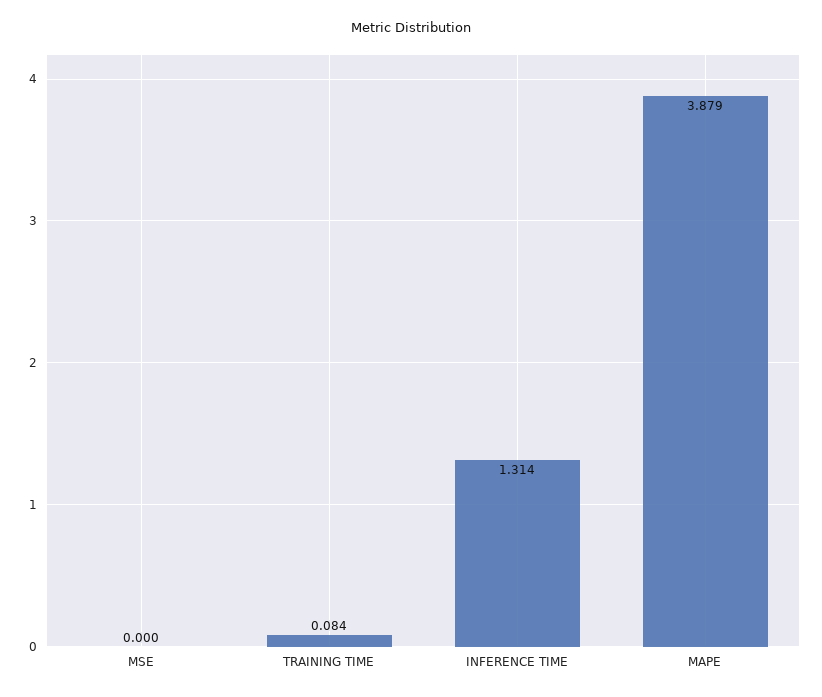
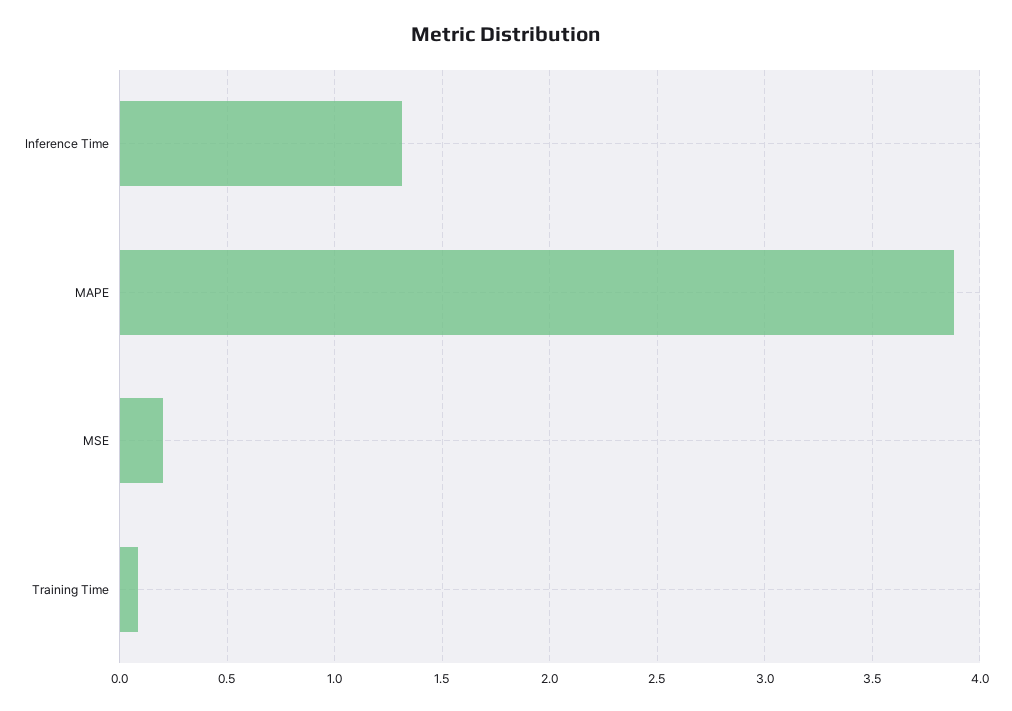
MSE: 0 -> 0.2

